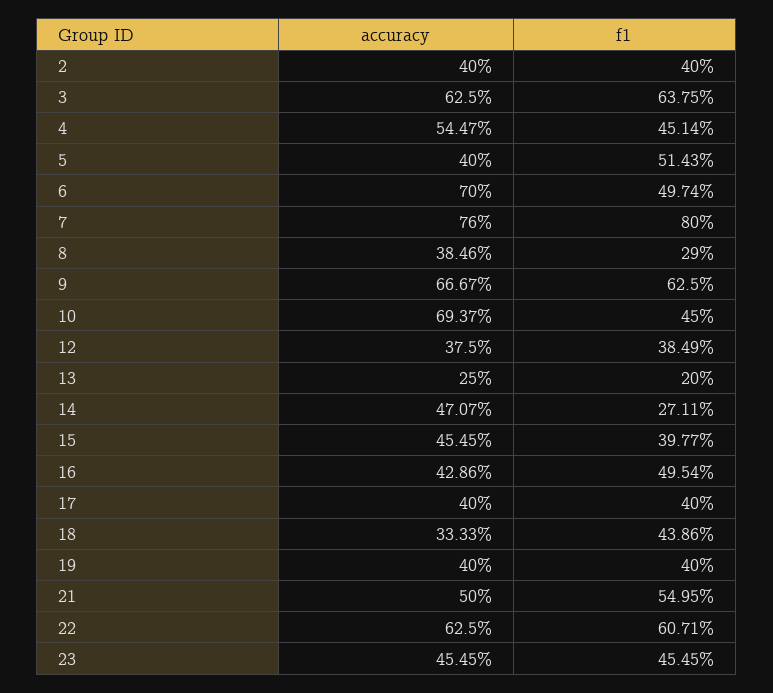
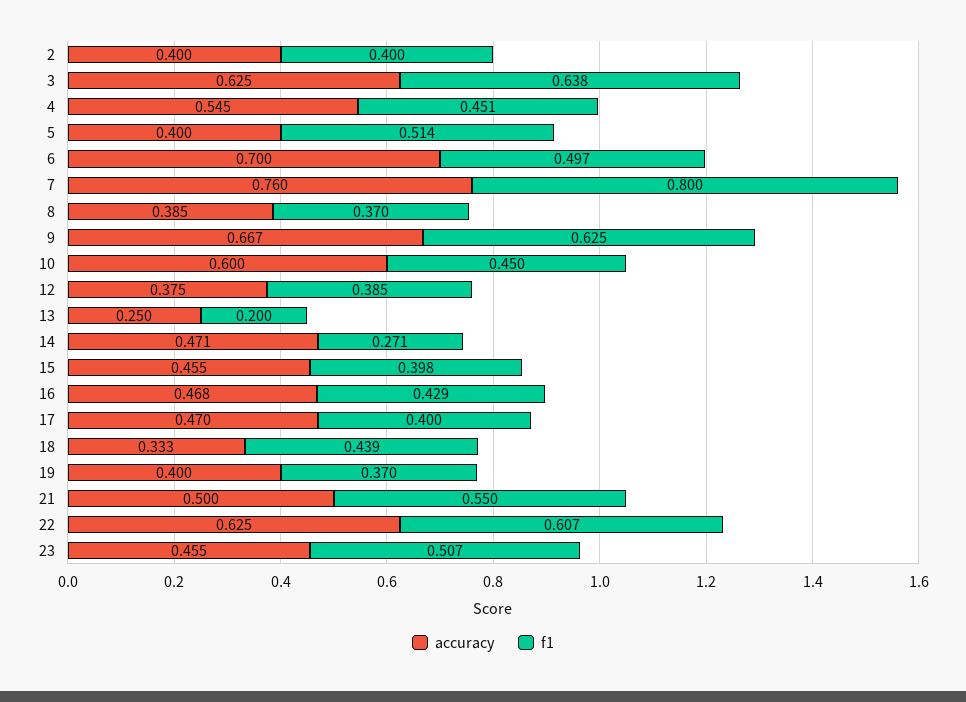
f1, 8: 0.29 -> 0.37
accuracy, 10: 0.6937 -> 0.6
accuracy, 16: 0.4286 -> 0.468
f1, 16: 0.4954 -> 0.429
accuracy, 17: 0.4 -> 0.47
f1, 19: 0.4 -> 0.37
f1, 23: 0.4545 -> 0.507

